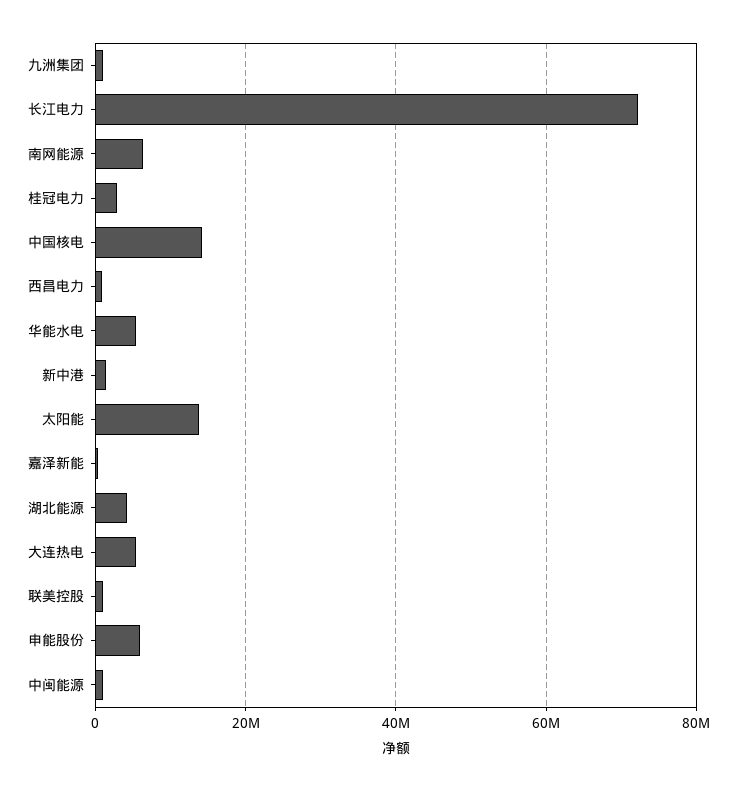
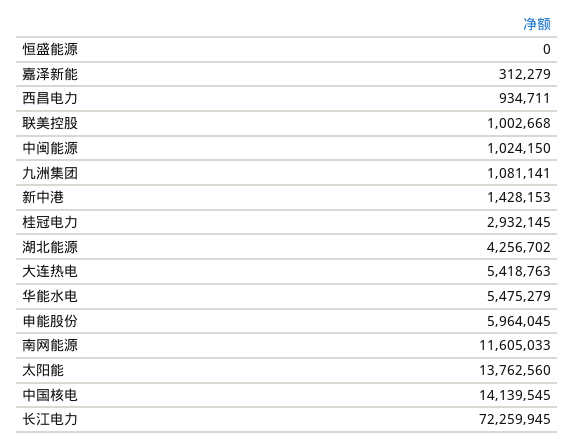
南网能源: 6000000 -> 11605033
恒盛能源: none -> 0

